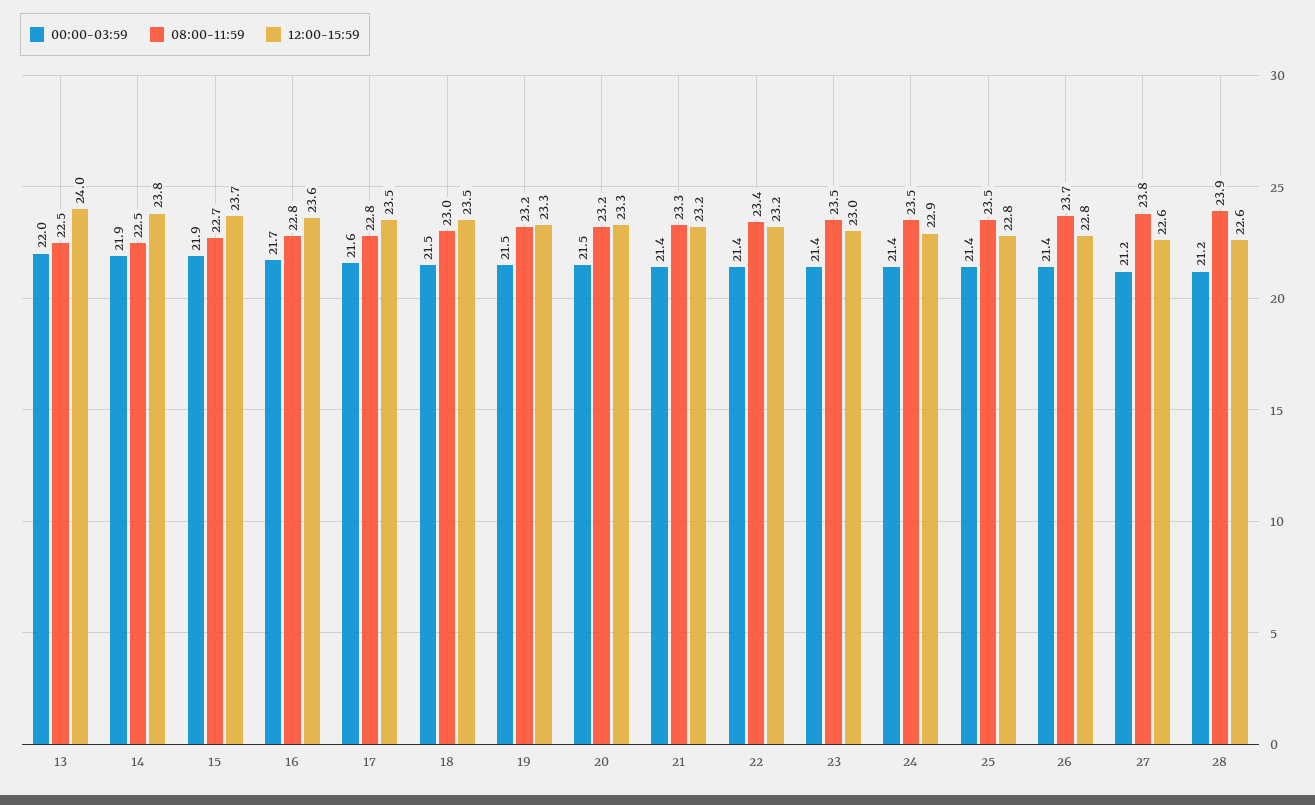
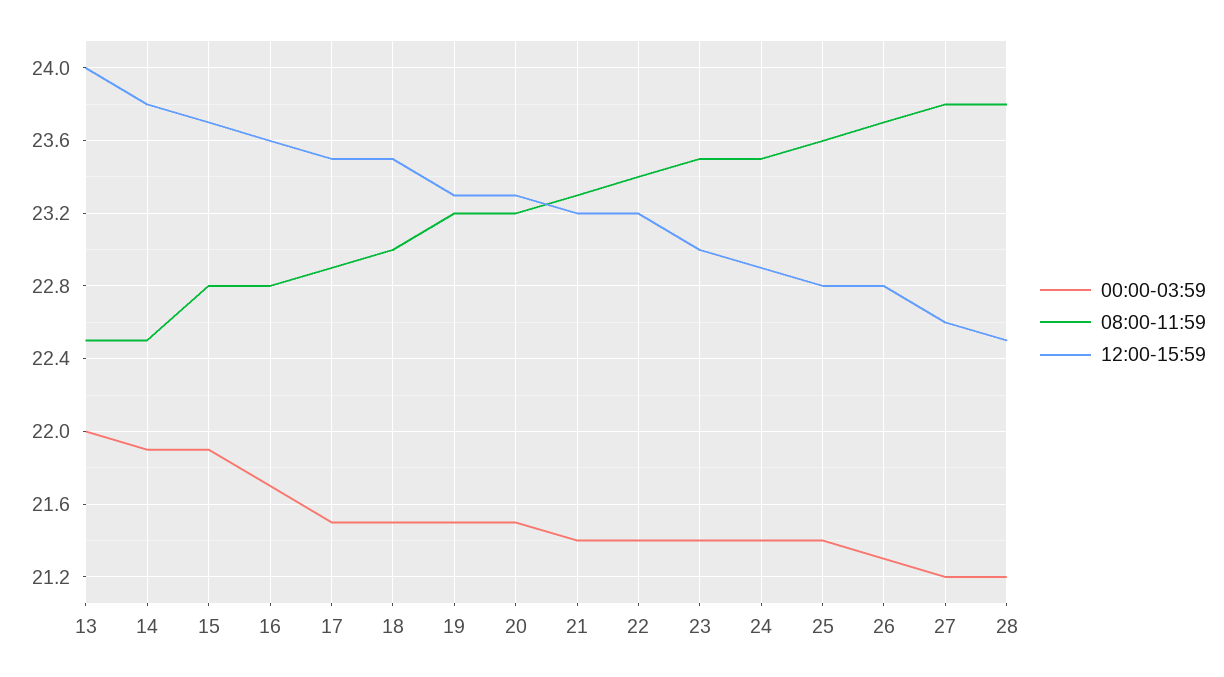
08:00-11:59, 15: 22.7 -> 22.8
00:00-03:59, 17: 21.6 -> 21.5
08:00-11:59, 17: 22.8 -> 22.9
08:00-11:59, 25: 23.5 -> 23.6
00:00-03:59, 26: 21.4 -> 21.3
08:00-11:59, 28: 23.9 -> 23.8
12:00-15:59, 28: 22.6 -> 22.5

